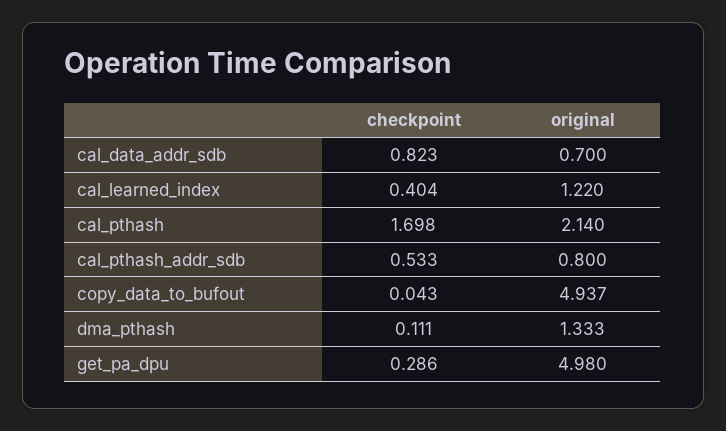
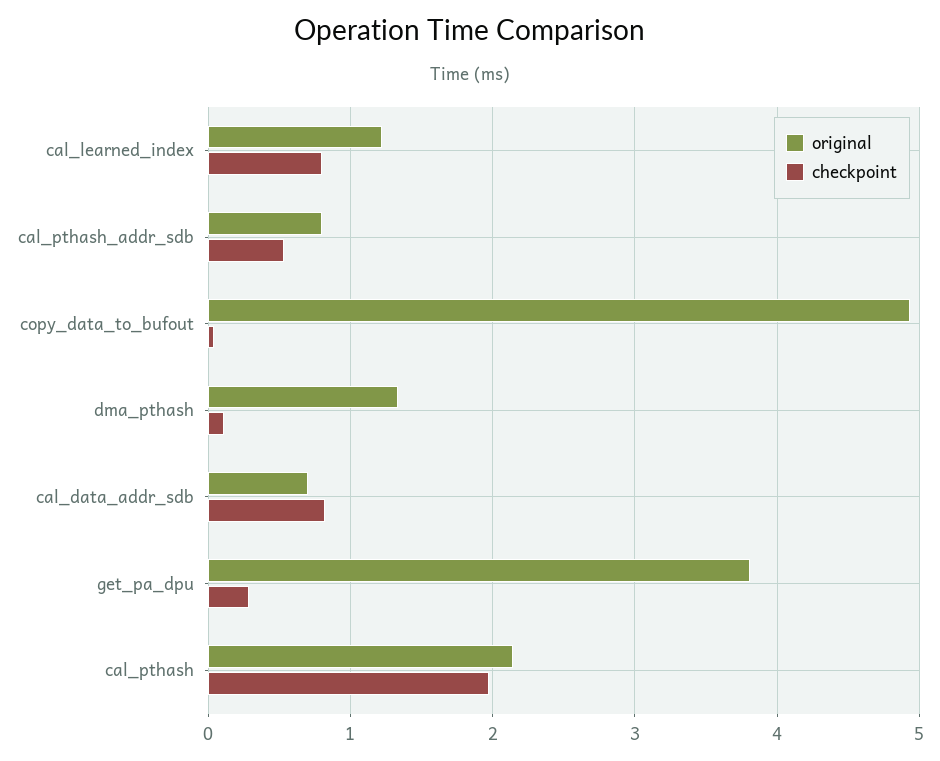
checkpoint, cal_learned_index: 0.404 -> 0.8
checkpoint, cal_pthash: 1.698 -> 2
original, get_pa_dpu: 4.98 -> 3.8

